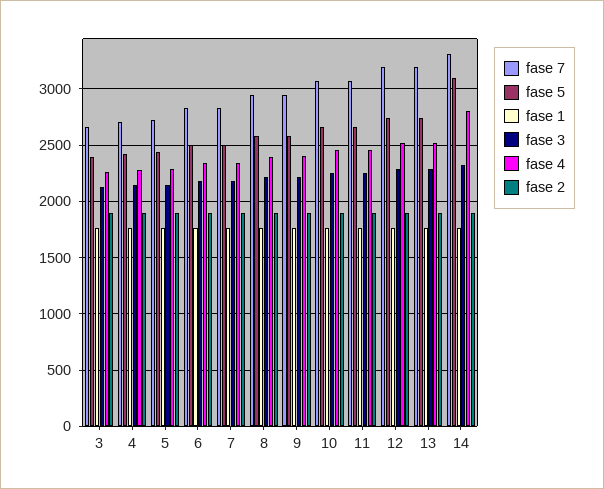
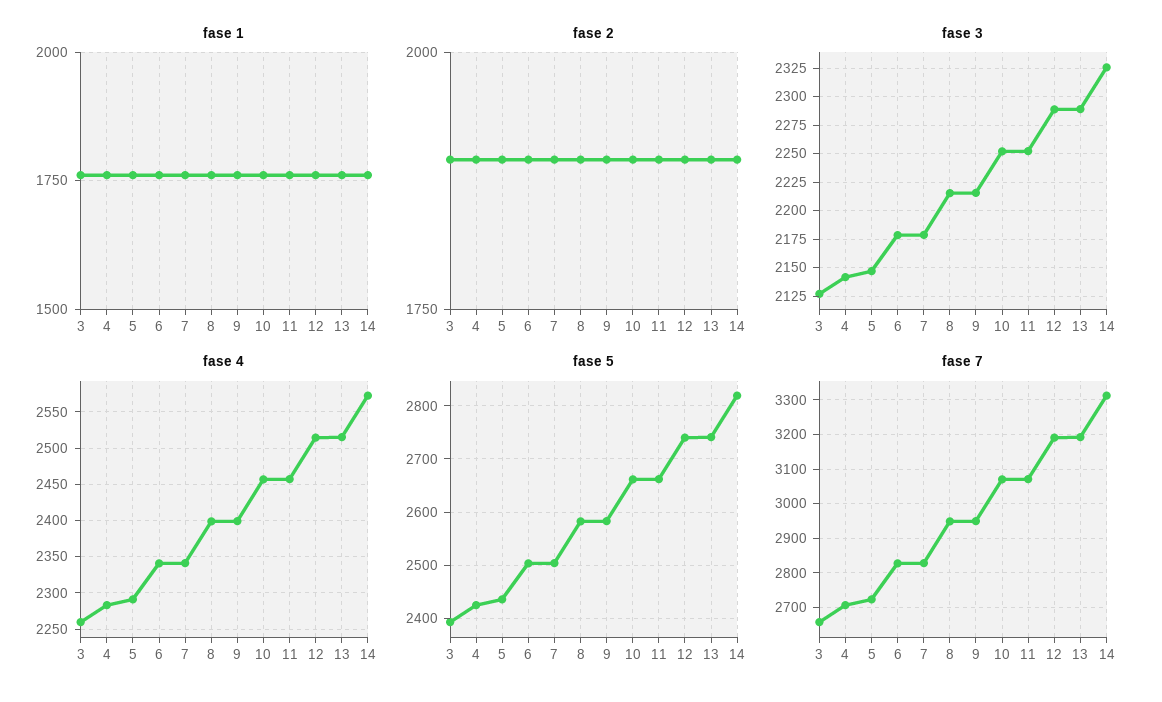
fase 5, 14: 3100 -> 2820
fase 4, 14: 2800 -> 2570

